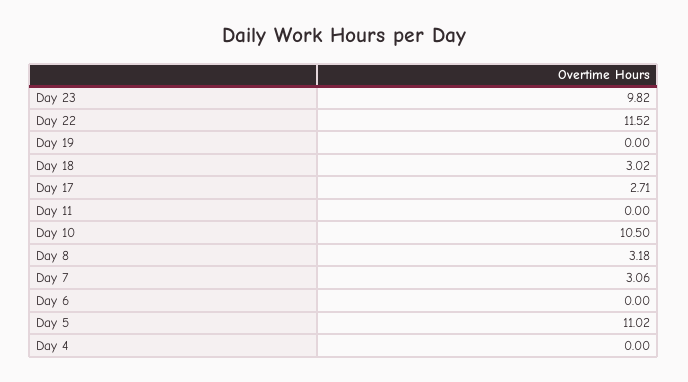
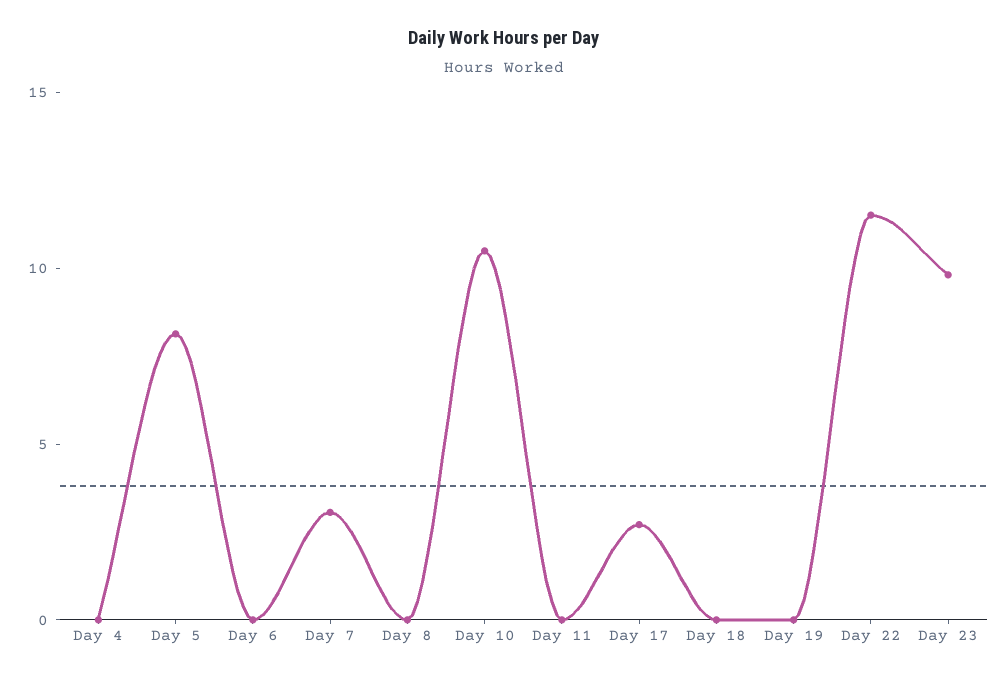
Day 18: 3.02 -> 0
Day 8: 3.18 -> 0
Day 5: 11.02 -> 8

